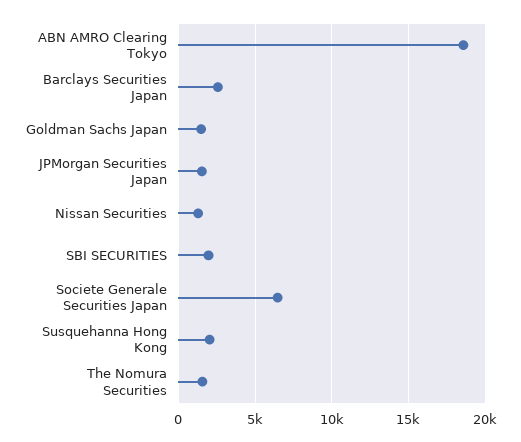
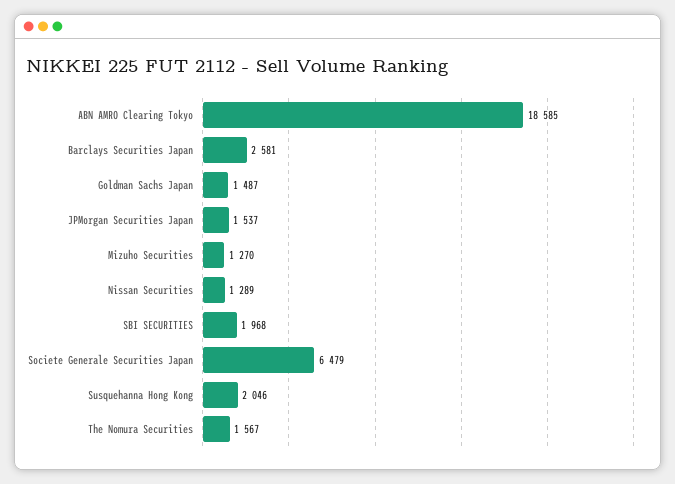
Mizuho Securities: none -> 1270

